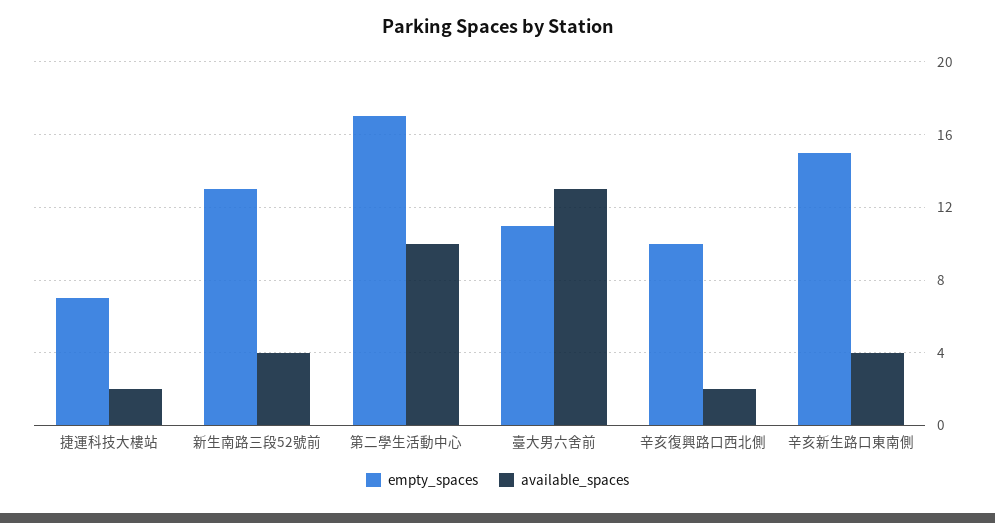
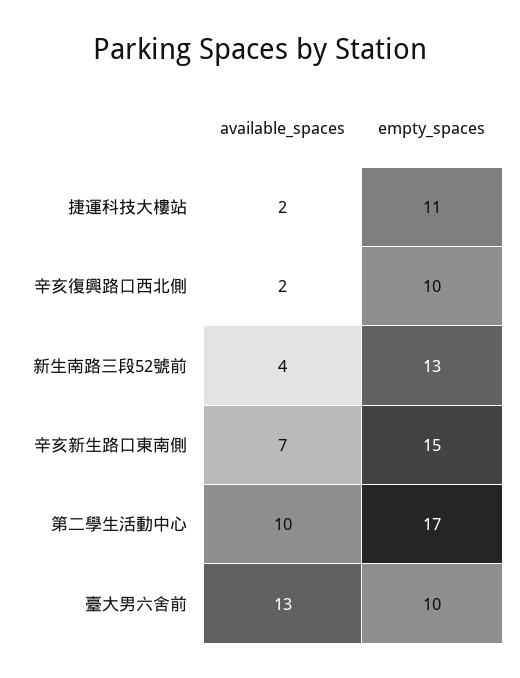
empty_spaces, 捷運科技大樓站: 7 -> 11
empty_spaces, 臺大男六舍前: 11 -> 10
available_spaces, 辛亥新生路口東南側: 4 -> 7

